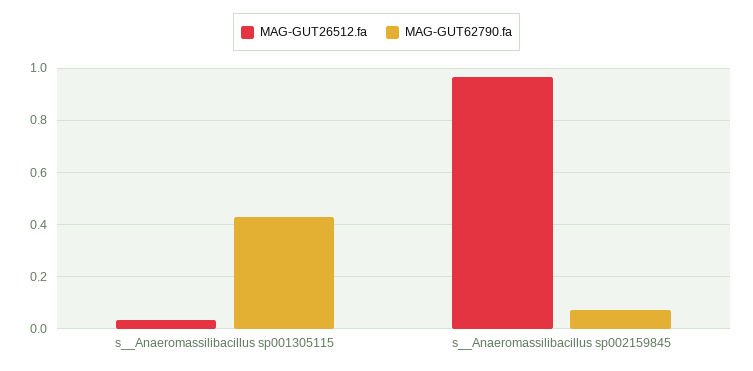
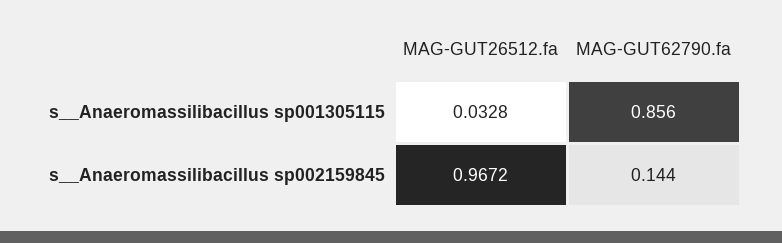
MAG-GUT62790.fa, s__Anaeromassilibacillus sp001305115: 0.425 -> 0.856
MAG-GUT62790.fa, s__Anaeromassilibacillus sp002159845: 0.075 -> 0.144

